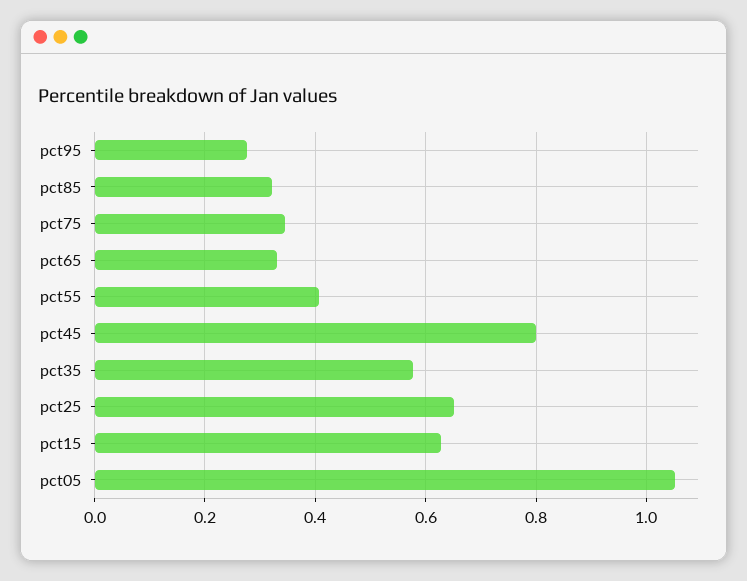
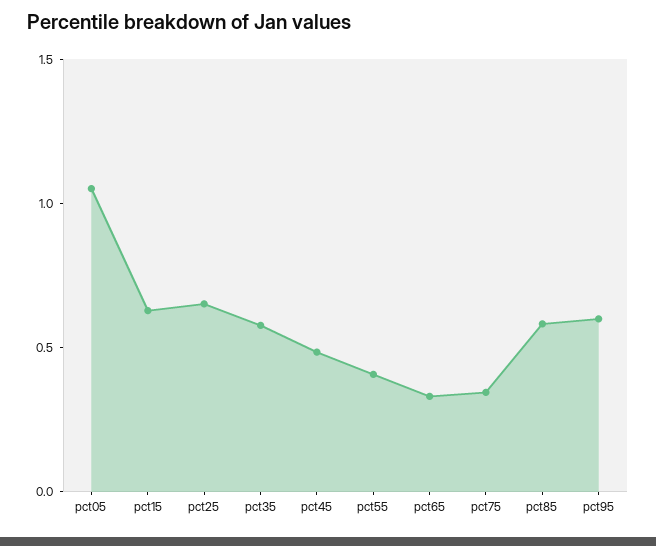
pct95: 0.28 -> 0.6
pct85: 0.32 -> 0.6
pct45: 0.8 -> 0.5

